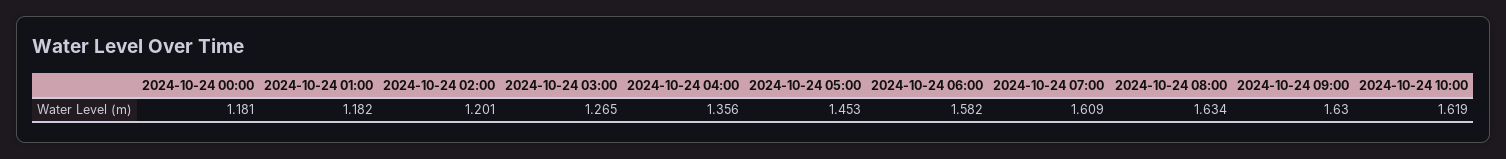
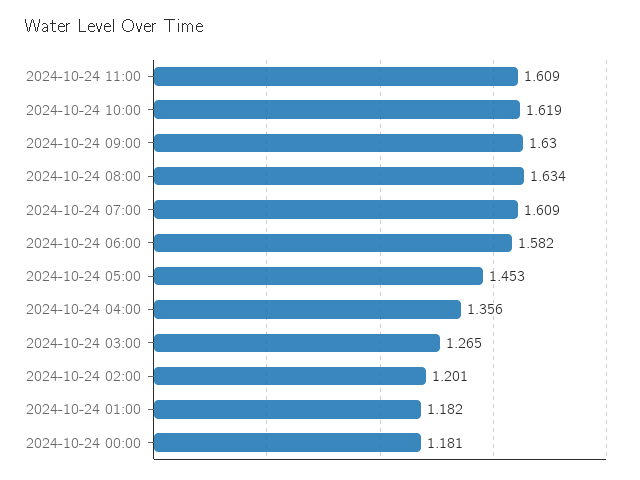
2024-10-24 11:00: none -> 1.609

